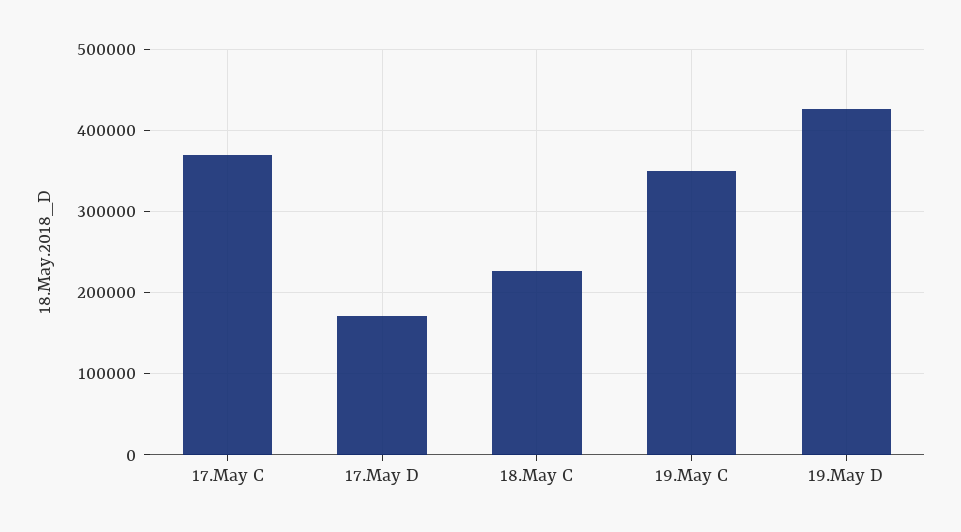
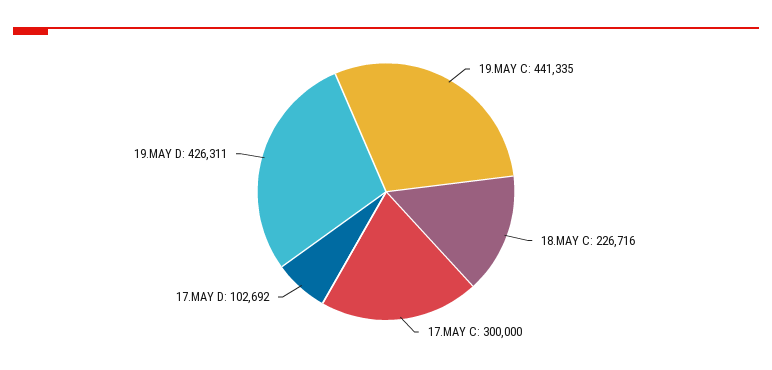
17.May C: 370000 -> 300000
17.May D: 170000 -> 102692
19.May C: 350000 -> 441335

